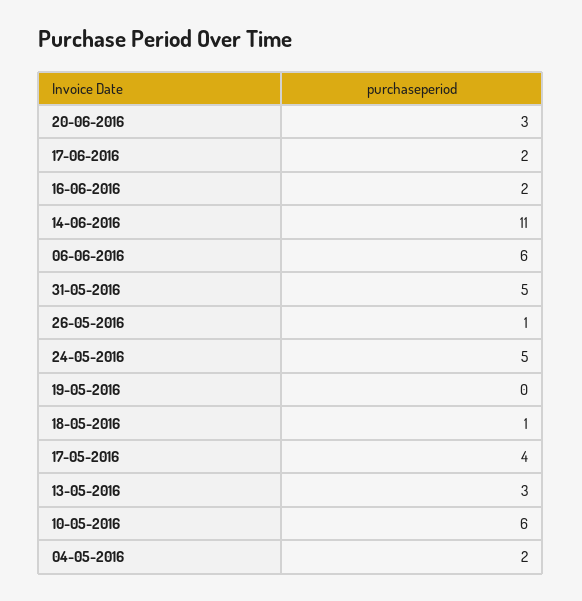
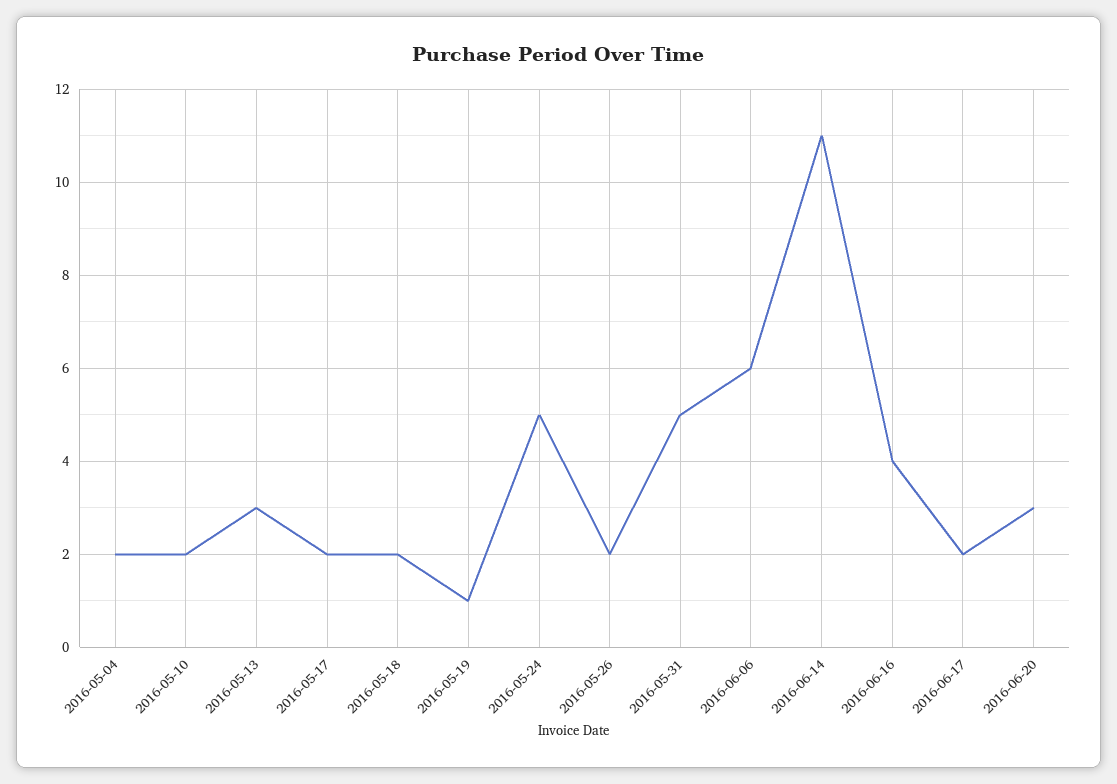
16-06-2016: 2 -> 4
26-05-2016: 1 -> 2
19-05-2016: 0 -> 1
18-05-2016: 1 -> 2
17-05-2016: 4 -> 2
10-05-2016: 6 -> 2

